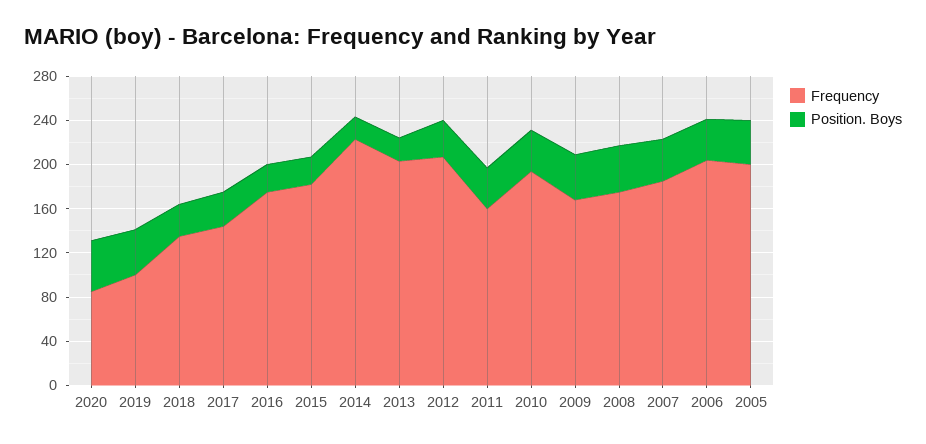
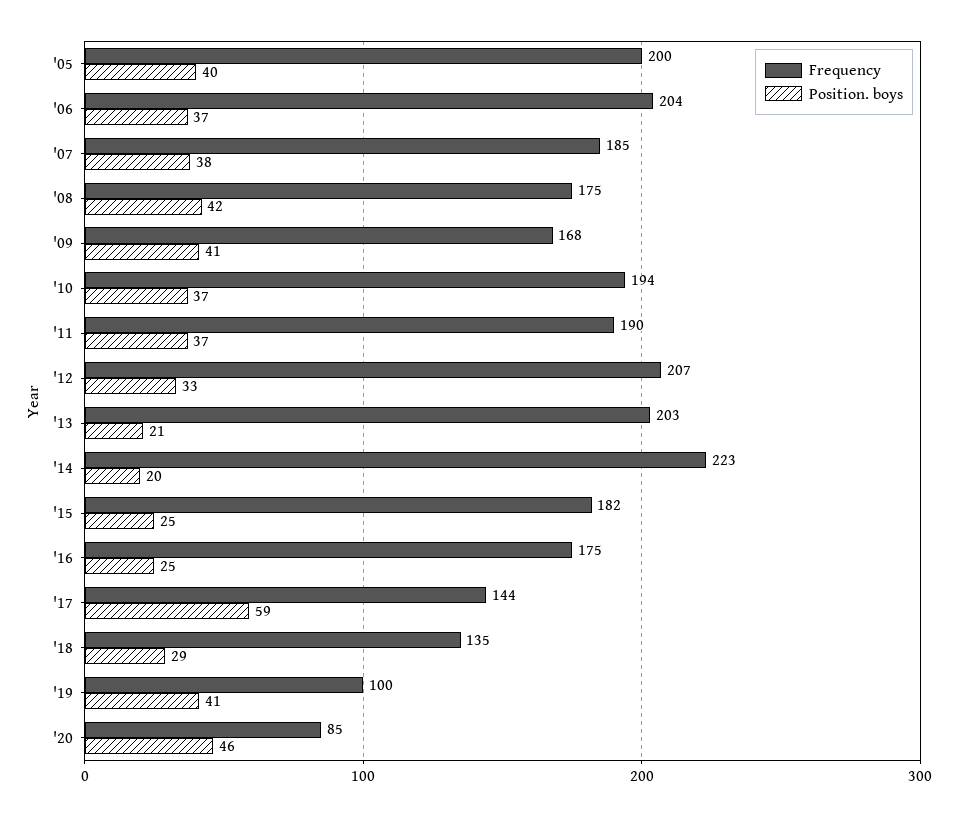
Position. Boys, 2017: 30 -> 59
Frequency, 2011: 160 -> 190

